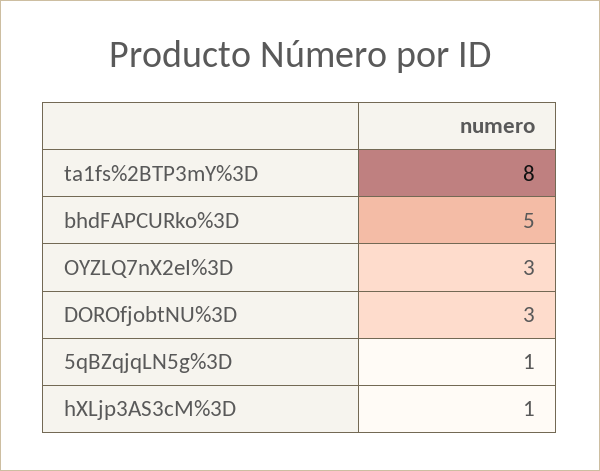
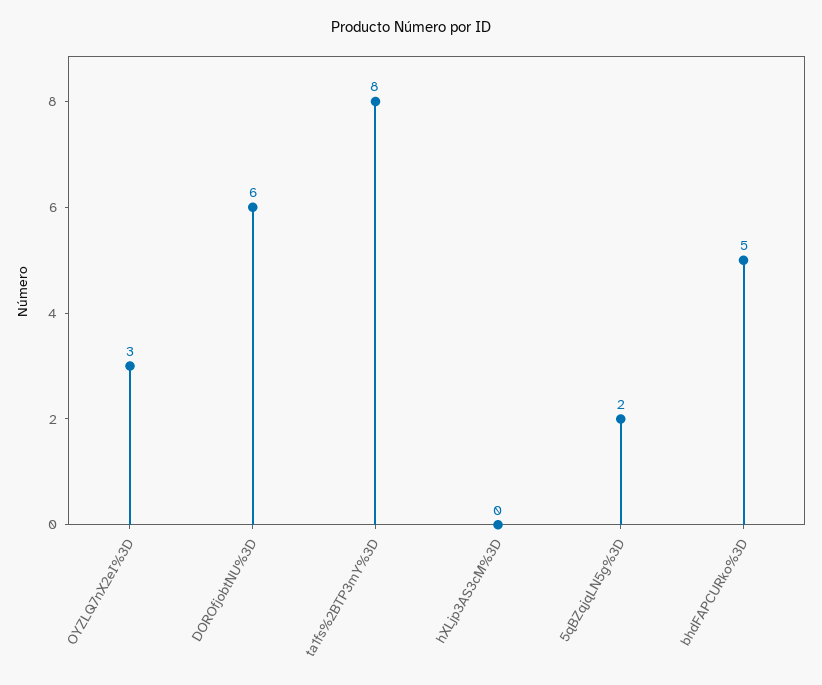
DOROfjobtNU%3D: 3 -> 6
5qBZqjqLN5g%3D: 1 -> 2
hXLjp3AS3cM%3D: 1 -> 0

